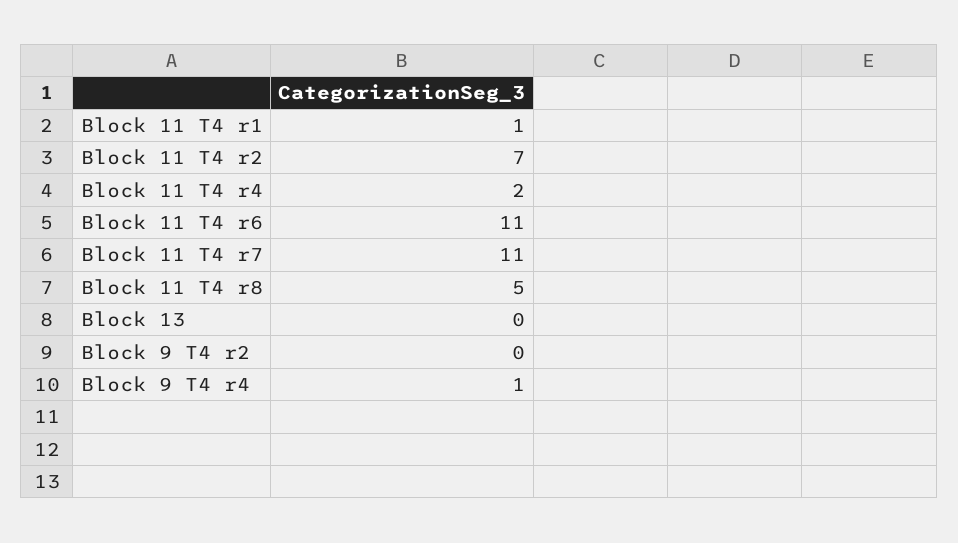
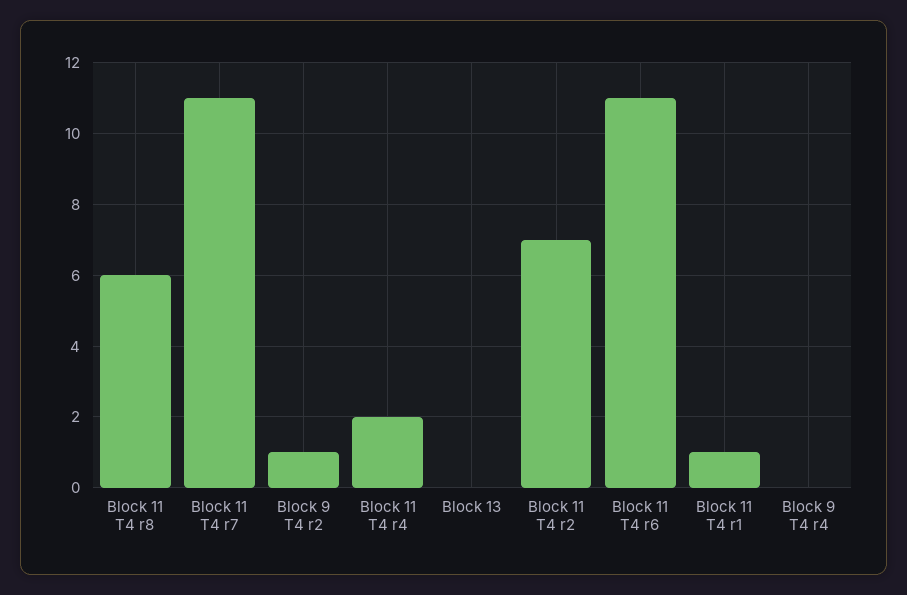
Block 11 T4 r8: 5 -> 6
Block 9 T4 r2: 0 -> 1
Block 9 T4 r4: 1 -> 0

